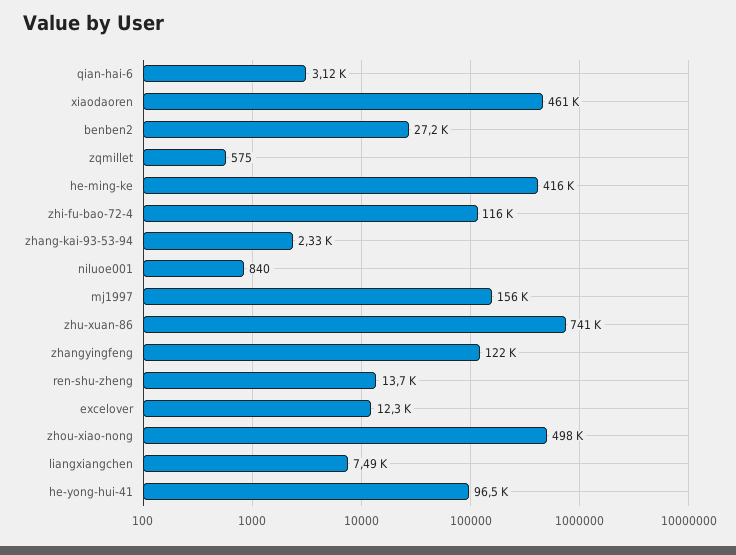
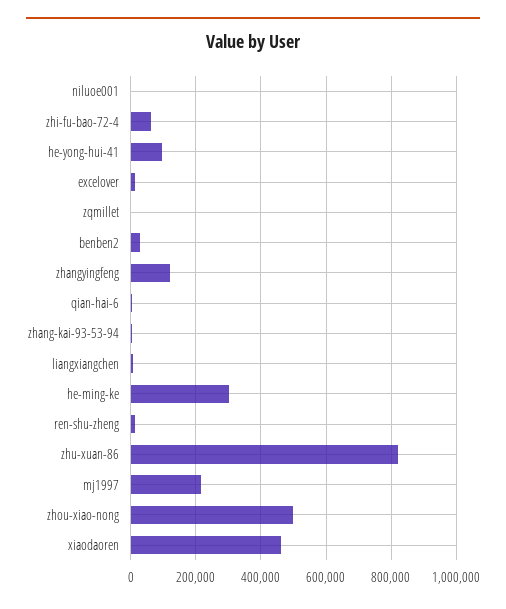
he-ming-ke: 416000 -> 300000
zhi-fu-bao-72-4: 116000 -> 60000
mj1997: 156000 -> 220000
zhu-xuan-86: 741000 -> 820000

